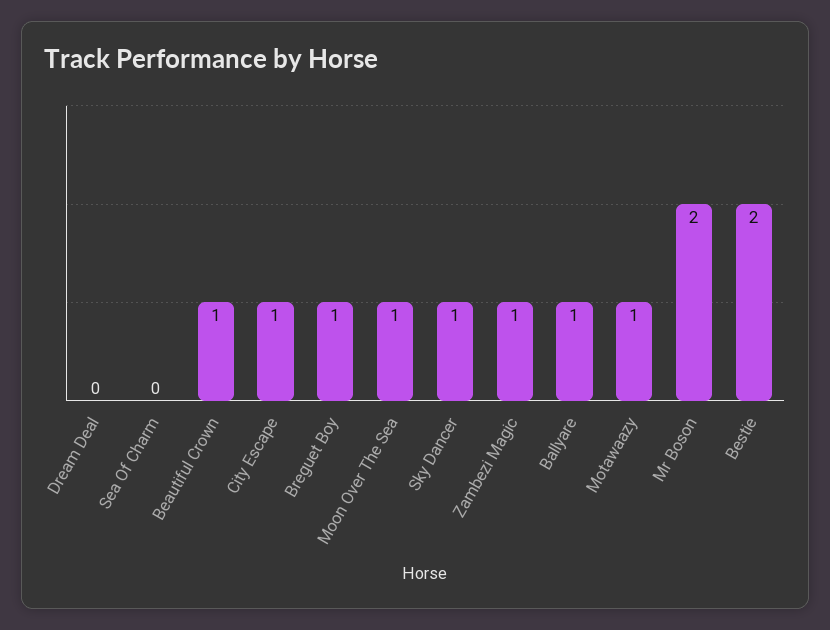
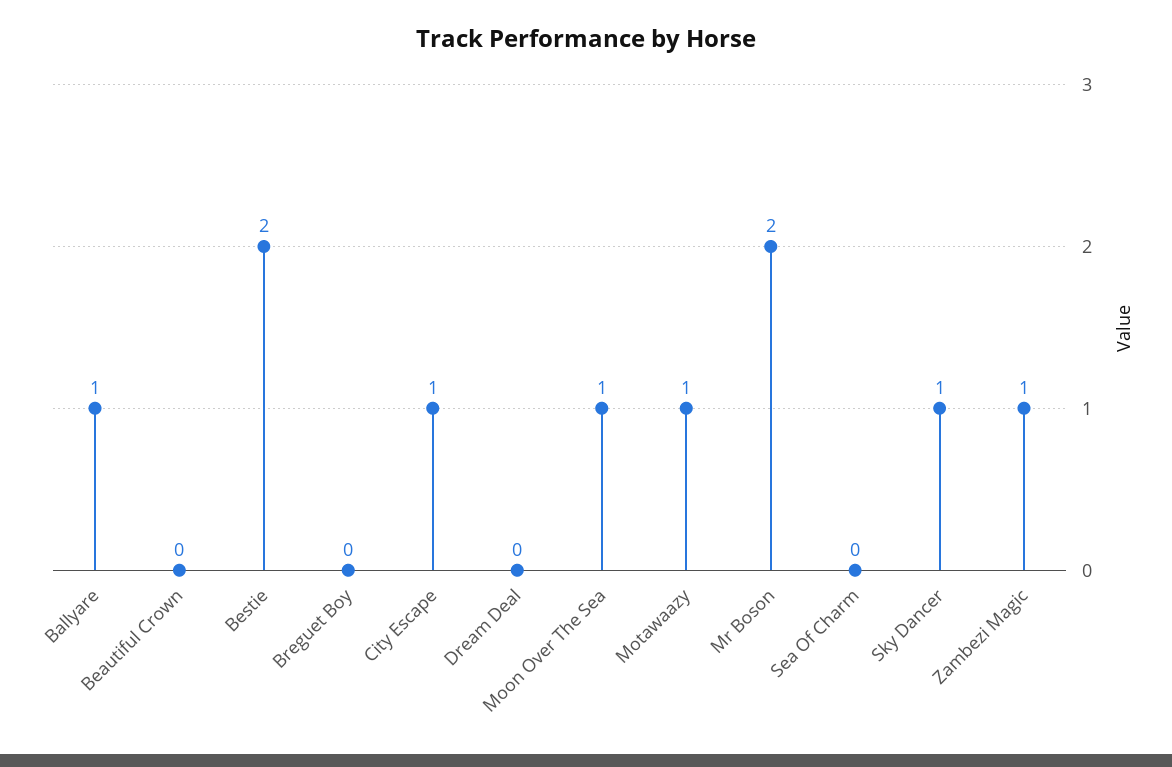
Beautiful Crown: 1 -> 0
Breguet Boy: 1 -> 0

